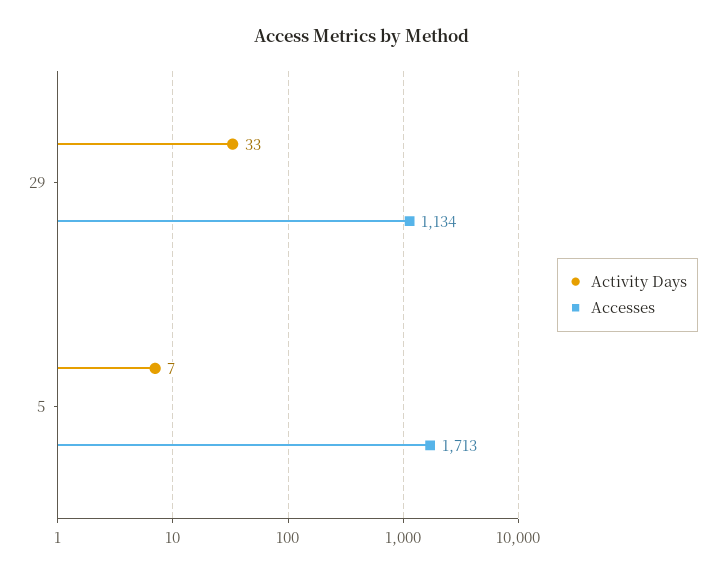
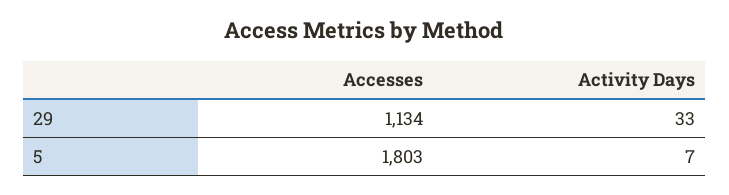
Accesses, 5: 1713 -> 1803

